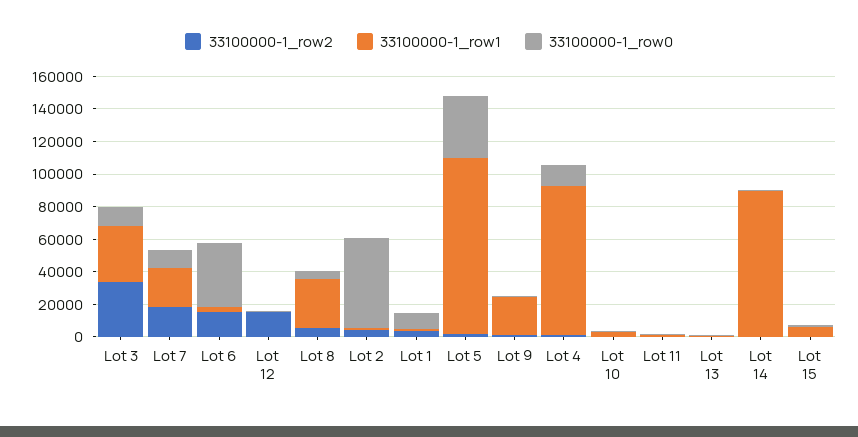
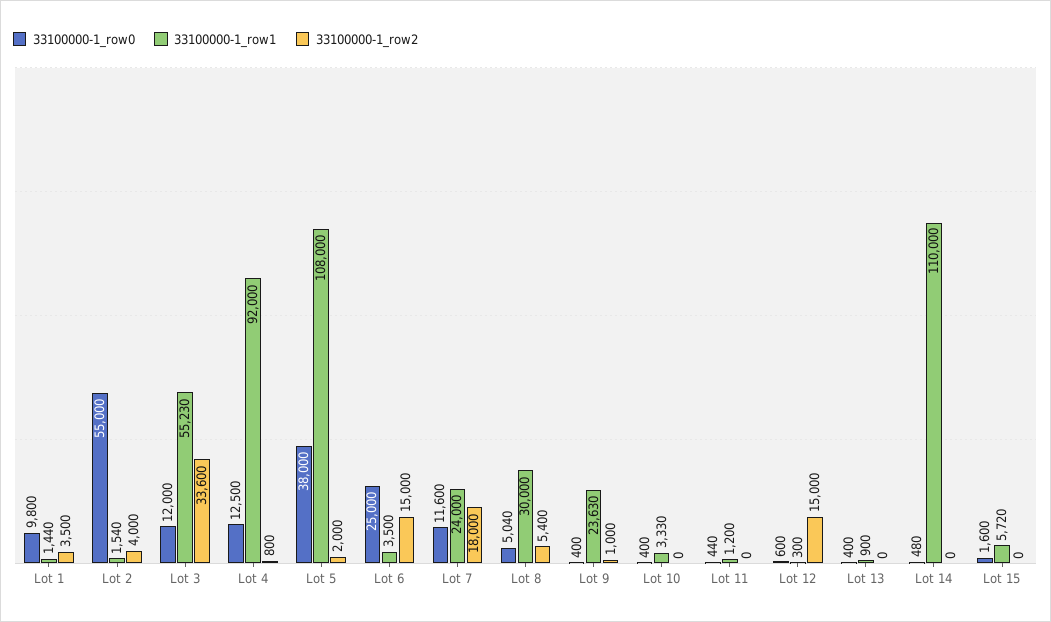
33100000-1_row1, Lot 3: 35000 -> 55230
33100000-1_row0, Lot 6: 40000 -> 25000
33100000-1_row1, Lot 14: 90000 -> 110000

